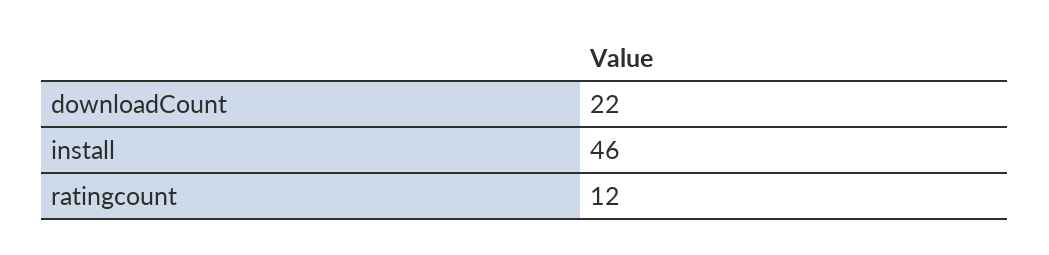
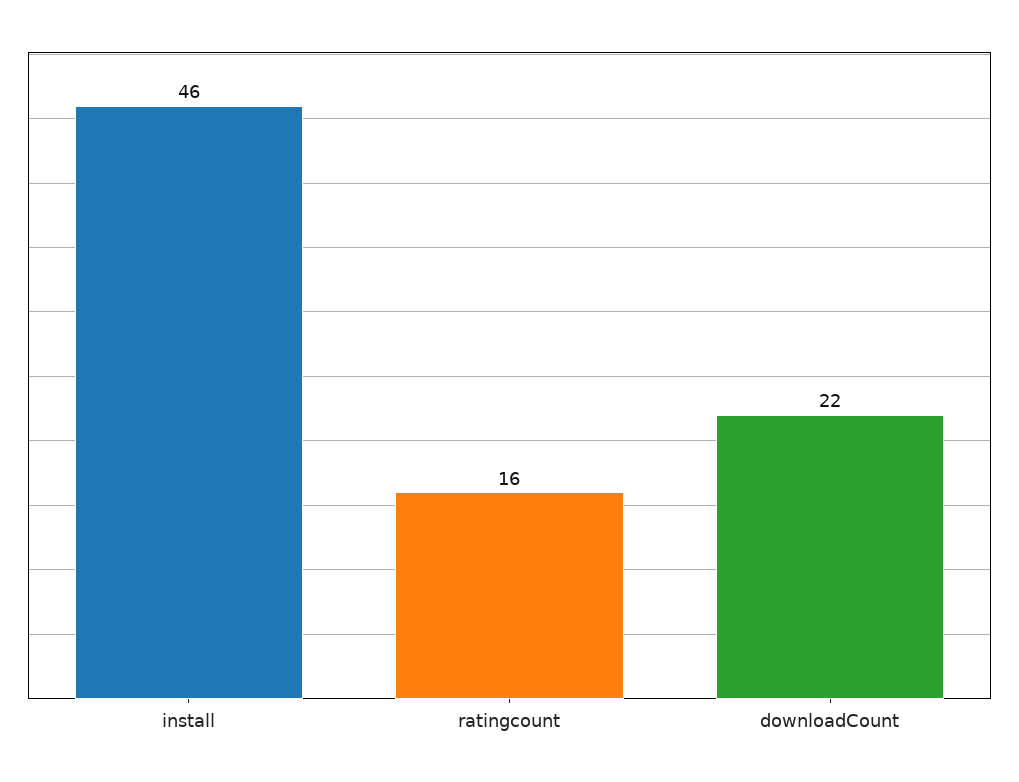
ratingcount: 12 -> 16

